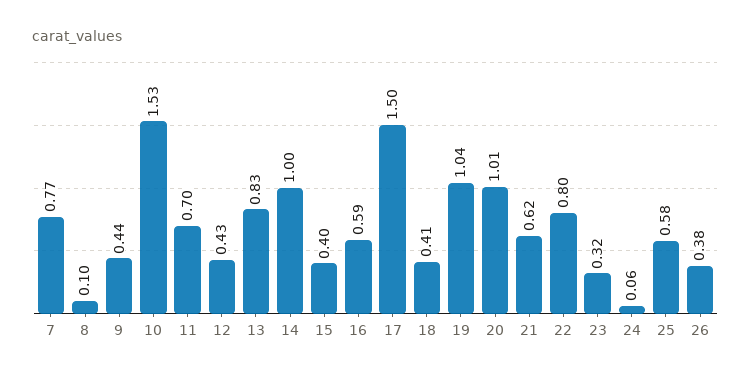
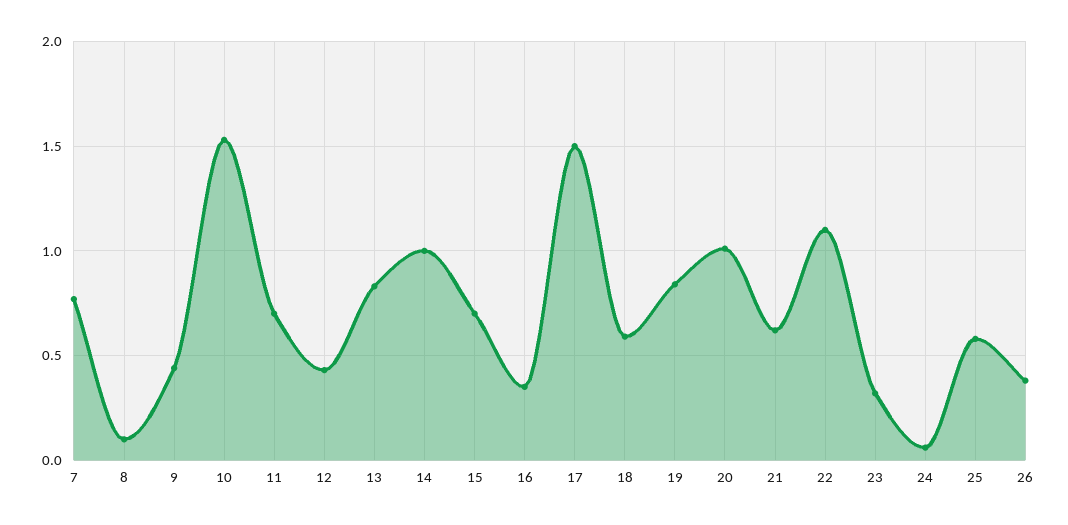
15: 0.4 -> 0.7
16: 0.59 -> 0.35
18: 0.41 -> 0.6
19: 1.04 -> 0.85
22: 0.8 -> 1.1

